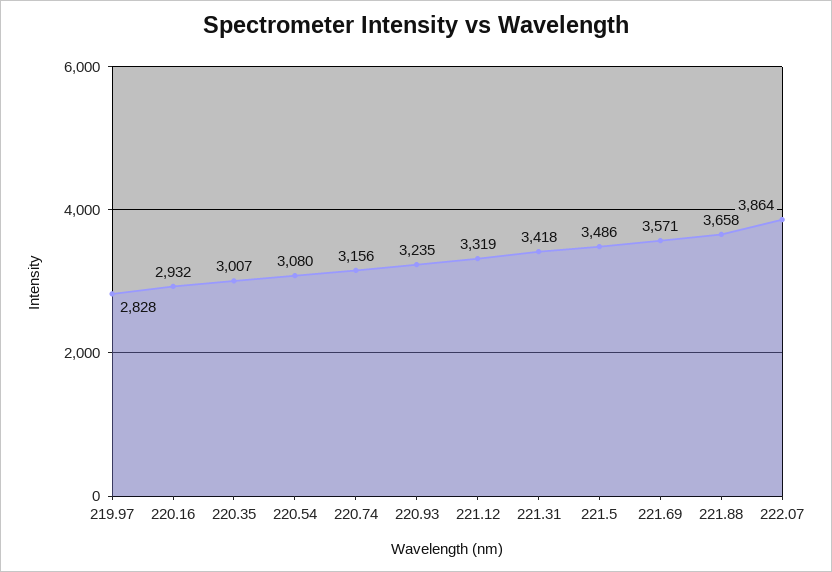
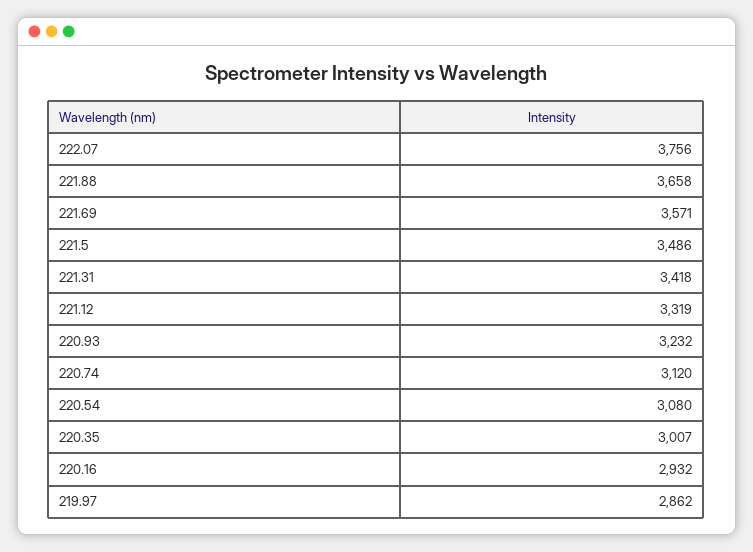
219.97: 2828 -> 2862
220.74: 3156 -> 3120
220.93: 3235 -> 3232
222.07: 3864 -> 3756

